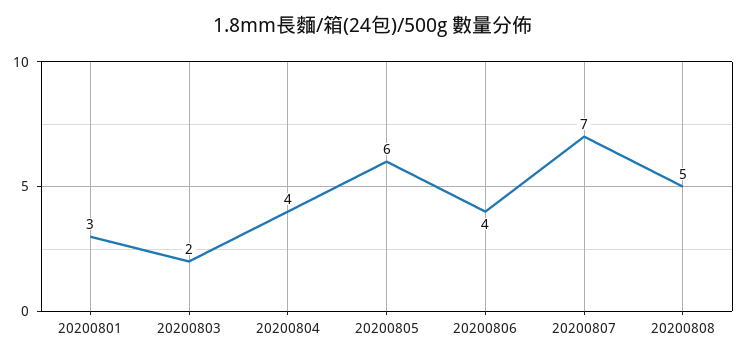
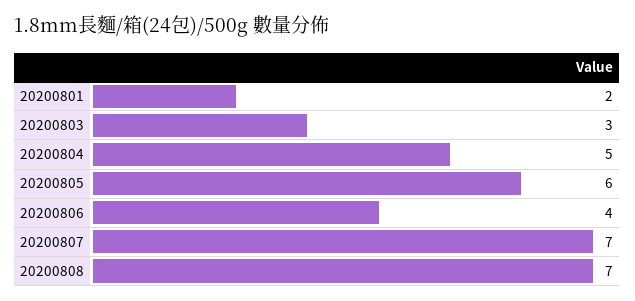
20200801: 3 -> 2
20200803: 2 -> 3
20200804: 4 -> 5
20200808: 5 -> 7

